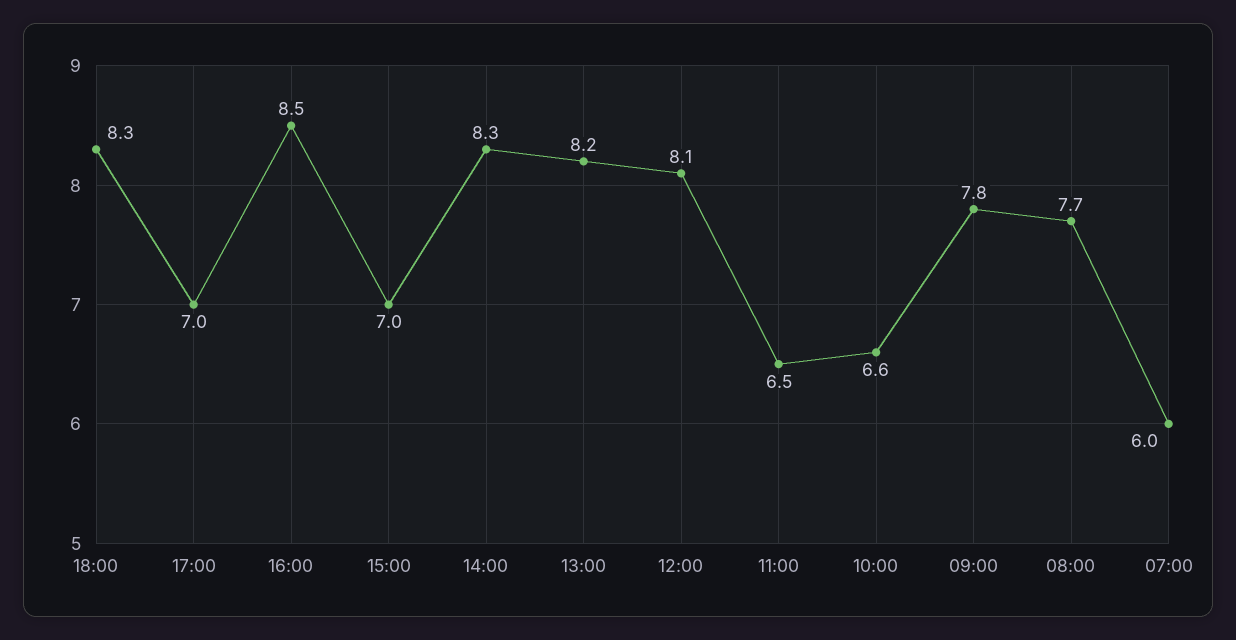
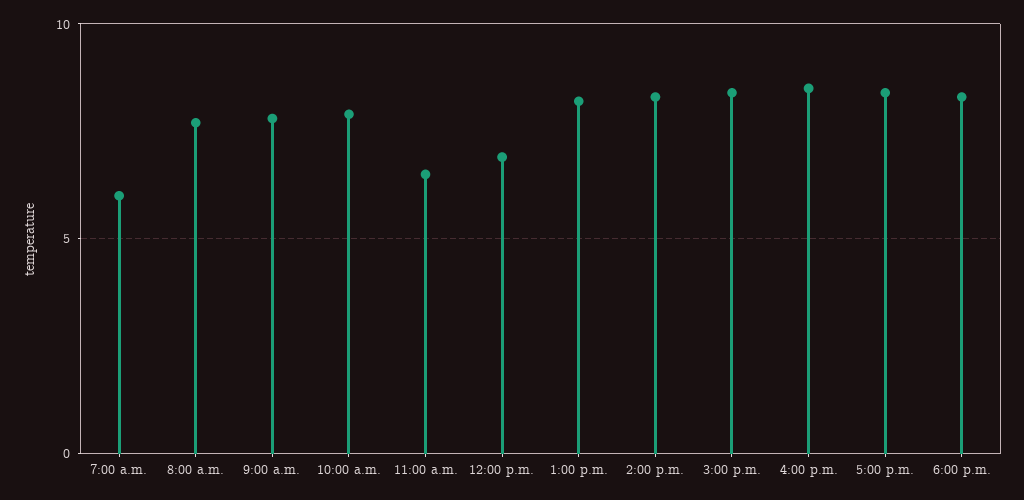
17:00: 7 -> 8.5
15:00: 7 -> 8.5
12:00: 8.1 -> 7
10:00: 6.6 -> 8

